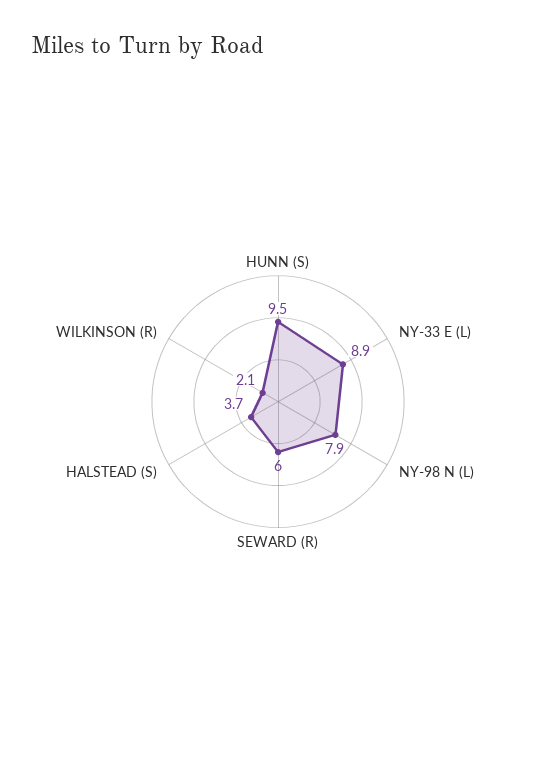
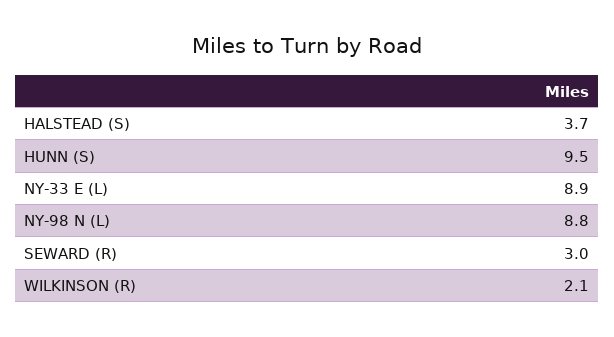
NY-98 N (L): 7.9 -> 8.8
SEWARD (R): 6 -> 3

